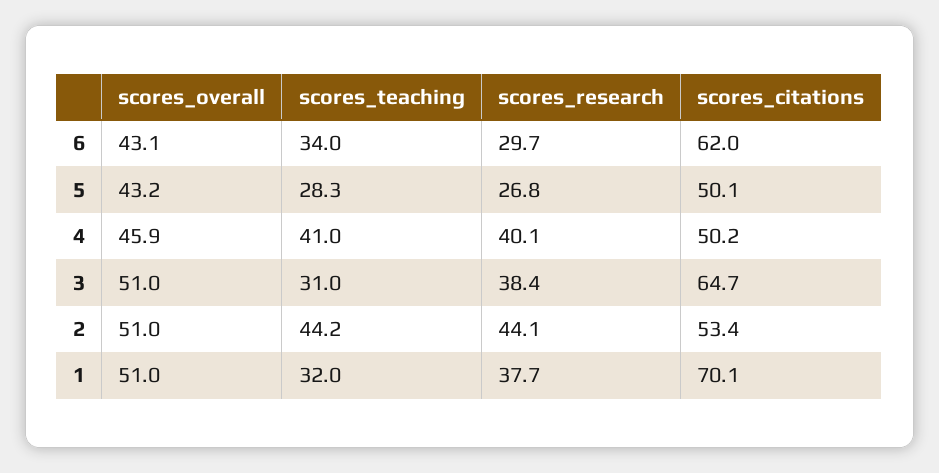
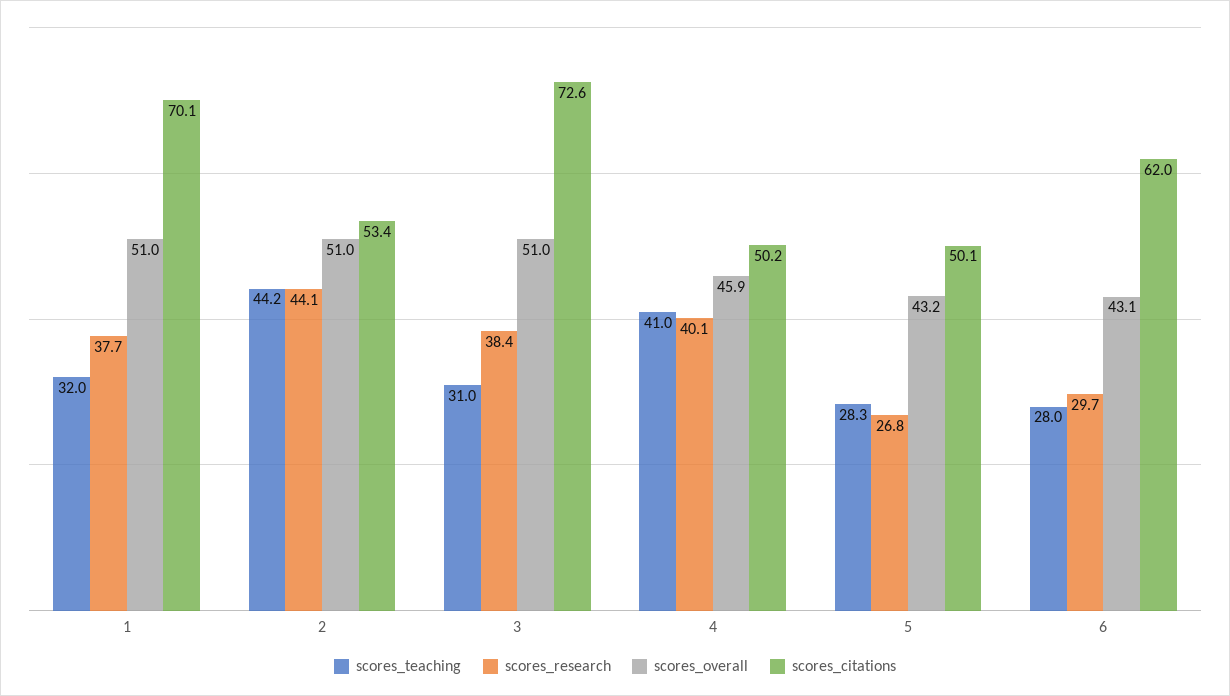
scores_teaching, 6: 34 -> 28
scores_citations, 3: 64.7 -> 72.6

